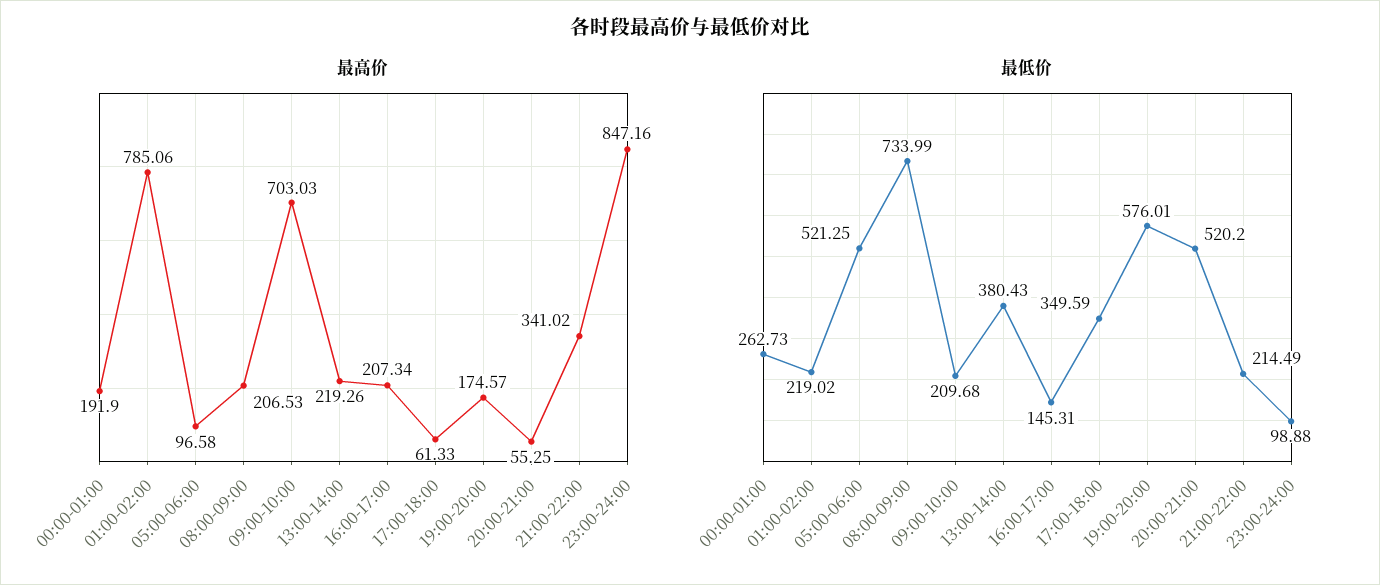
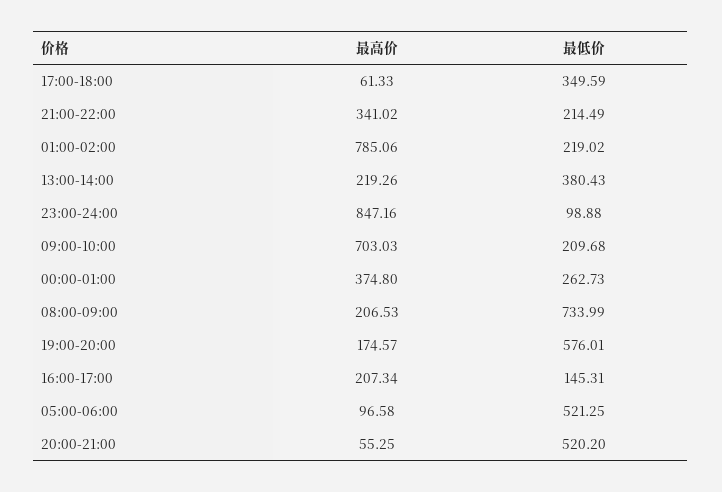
最高价, 00:00-01:00: 191.9 -> 374.8

